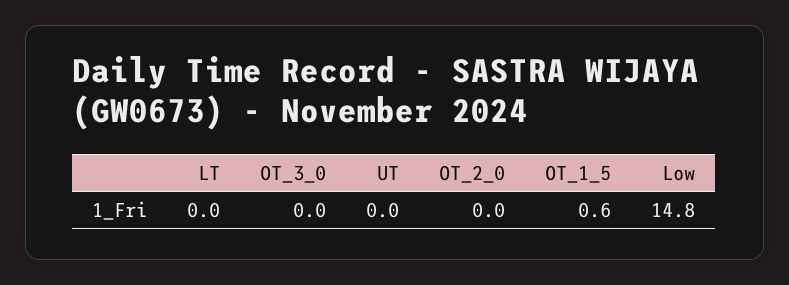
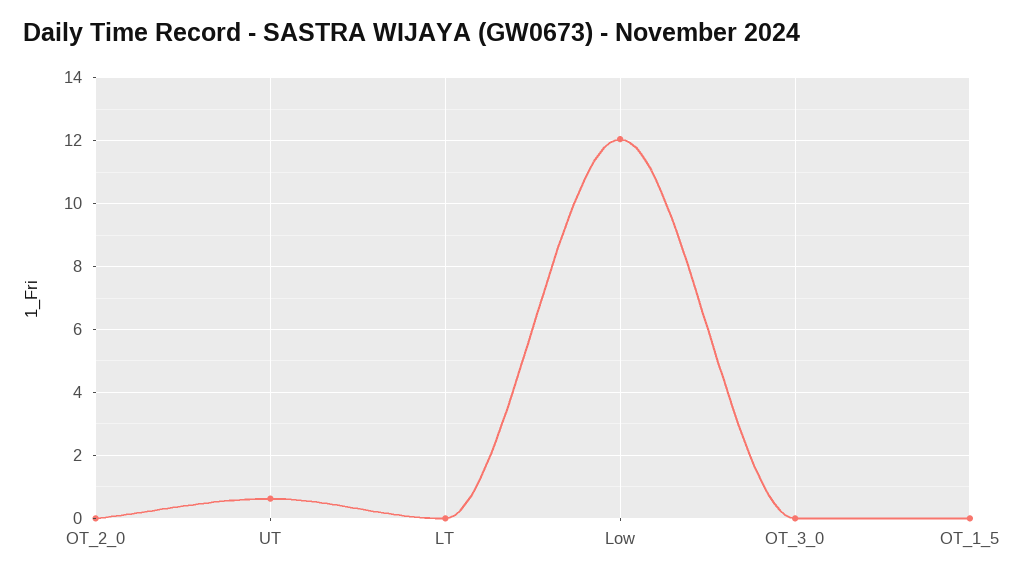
UT: 0 -> 0.6
OT_1_5: 0.6 -> 0
Low: 14.8 -> 12

